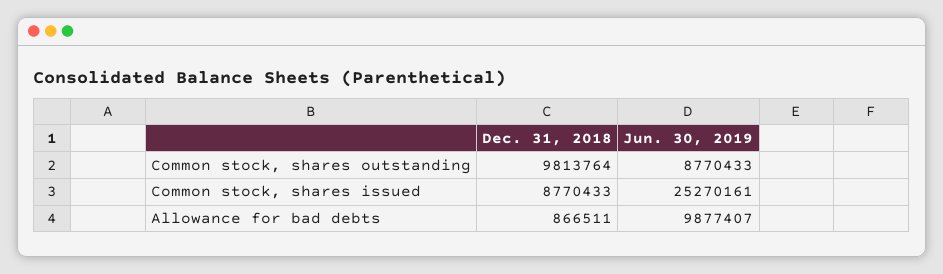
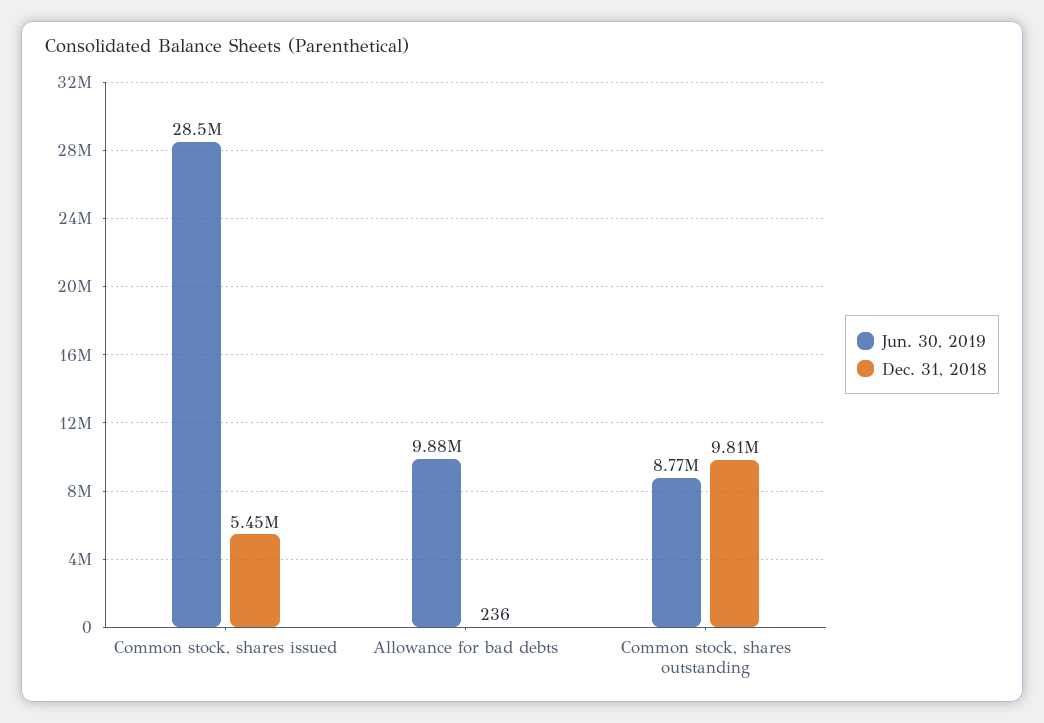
Dec. 31, 2018, Common stock, shares issued: 8770433 -> 5450000
Jun. 30, 2019, Common stock, shares issued: 25270161 -> 28500000
Dec. 31, 2018, Allowance for bad debts: 866511 -> 236

